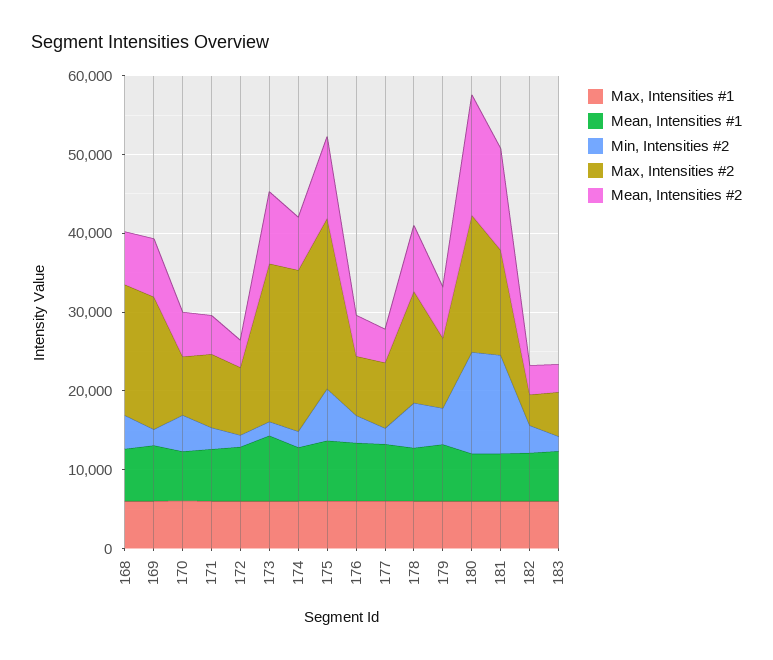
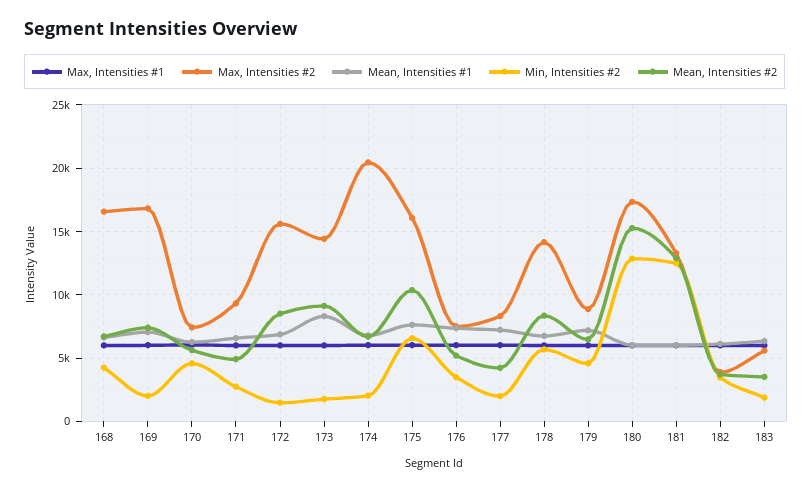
Max, Intensities #2, 172: 8000 -> 15500
Mean, Intensities #2, 172: 4000 -> 8500
Max, Intensities #2, 173: 20000 -> 14500
Max, Intensities #2, 175: 22000 -> 16000

